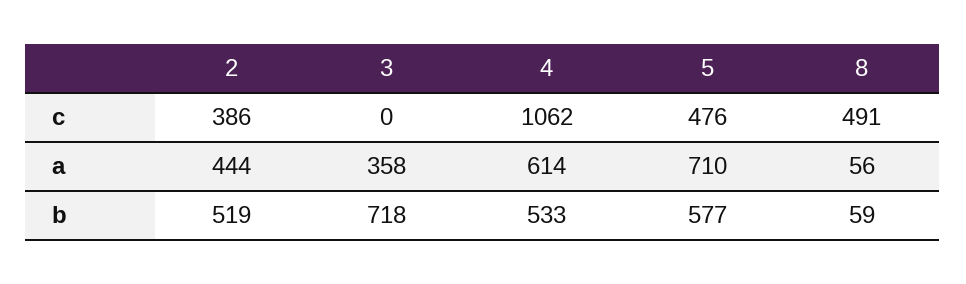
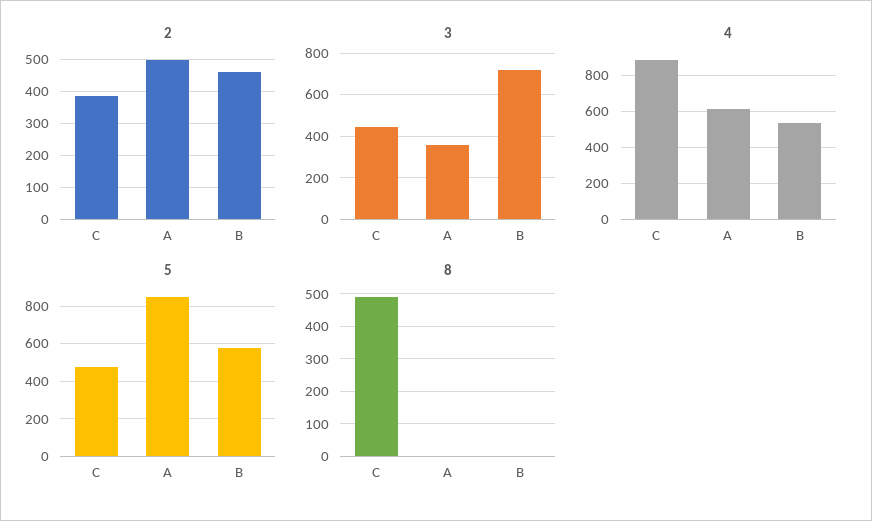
3, c: 0 -> 450
4, c: 1062 -> 900
2, a: 444 -> 500
5, a: 710 -> 850
8, a: 56 -> 0
2, b: 519 -> 460
8, b: 59 -> 0

